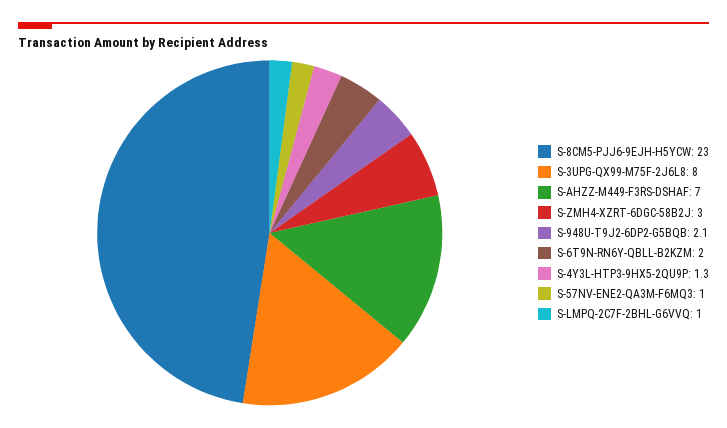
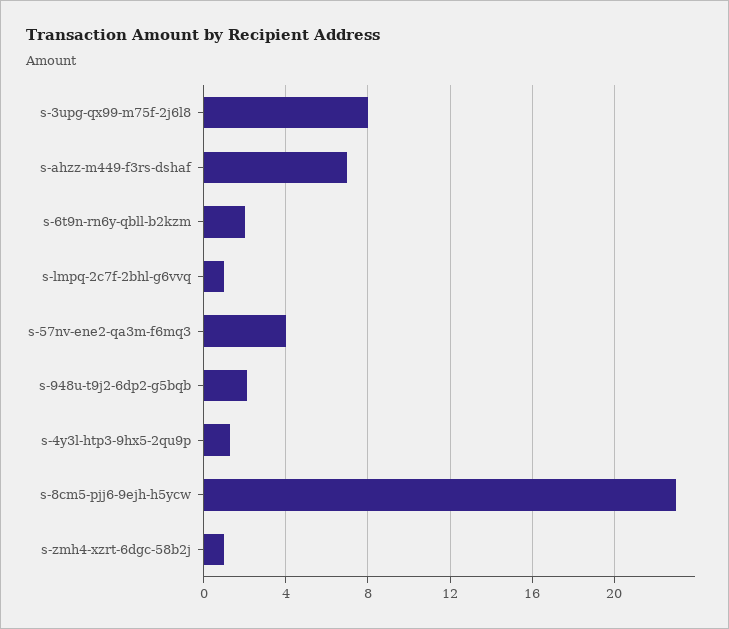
S-ZMH4-XZRT-6DGC-58B2J: 3 -> 1
S-57NV-ENE2-QA3M-F6MQ3: 1 -> 4

